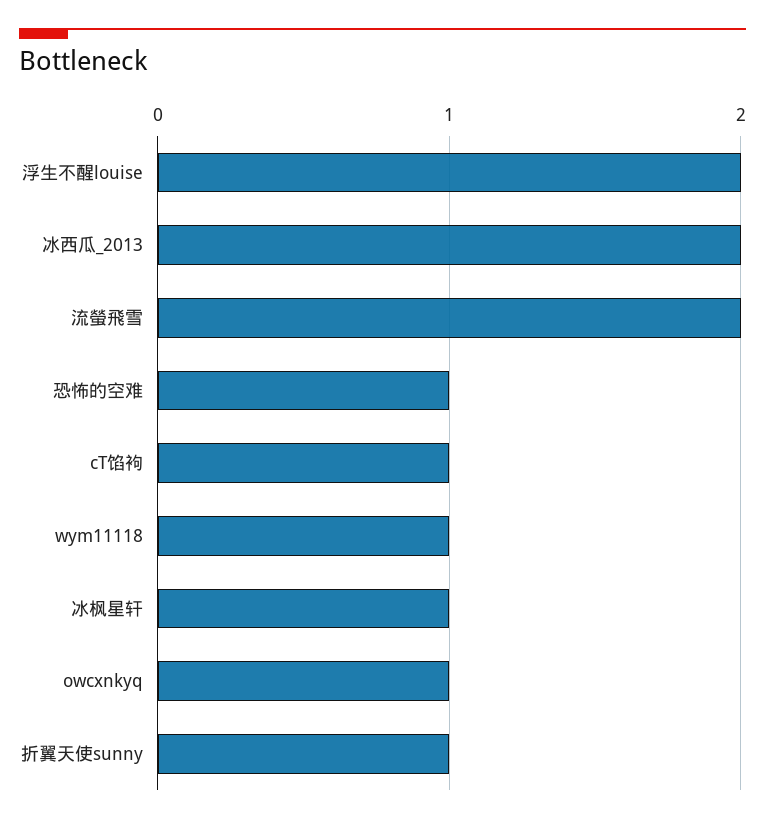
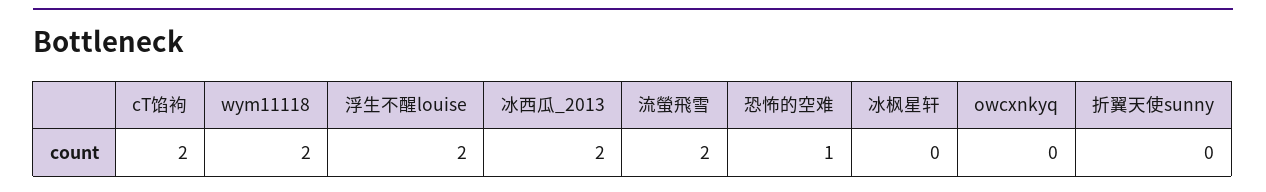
cT馅袧: 1 -> 2
wym11118: 1 -> 2
冰枫星轩: 1 -> 0
owcxnkyq: 1 -> 0
折翼天使sunny: 1 -> 0

